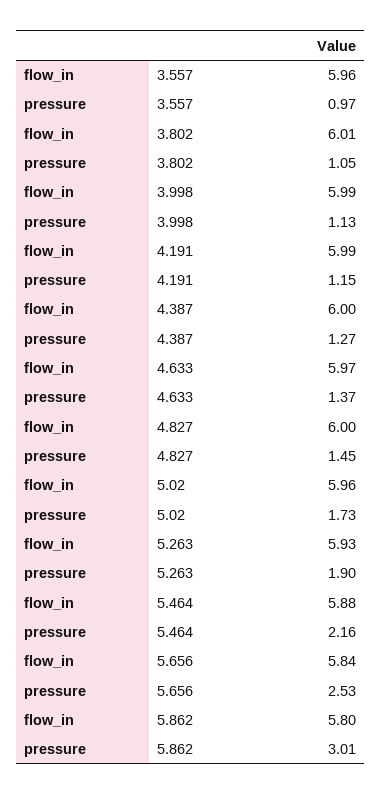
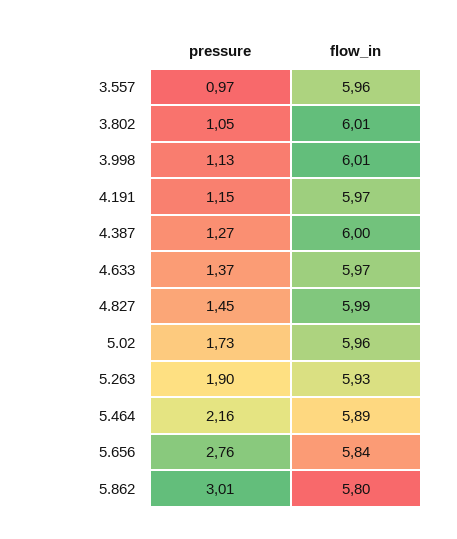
flow_in, 3.998: 5.99 -> 6.01
flow_in, 4.191: 5.99 -> 5.97
flow_in, 4.827: 6 -> 5.99
flow_in, 5.464: 5.88 -> 5.89
pressure, 5.656: 2.53 -> 2.76

